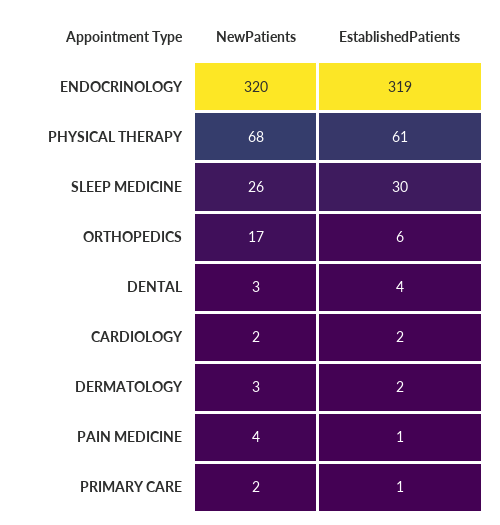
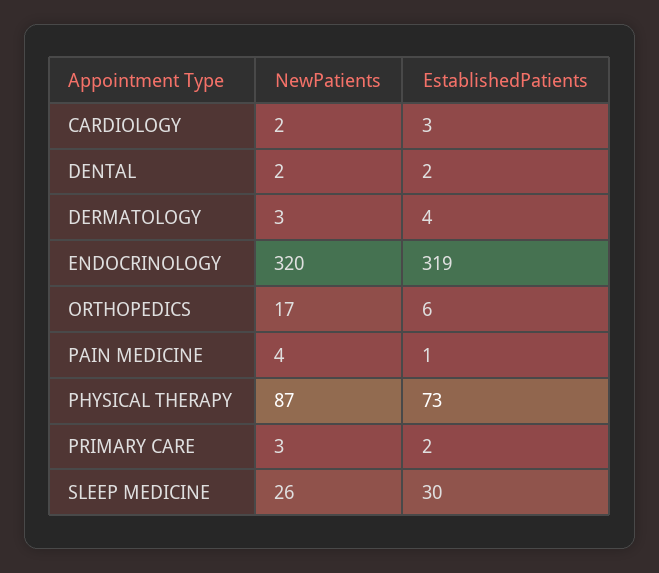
NewPatients, PHYSICAL THERAPY: 68 -> 87
EstablishedPatients, PHYSICAL THERAPY: 61 -> 73
NewPatients, DENTAL: 3 -> 2
EstablishedPatients, DENTAL: 4 -> 2
EstablishedPatients, CARDIOLOGY: 2 -> 3
EstablishedPatients, DERMATOLOGY: 2 -> 4
NewPatients, PRIMARY CARE: 2 -> 3
EstablishedPatients, PRIMARY CARE: 1 -> 2

